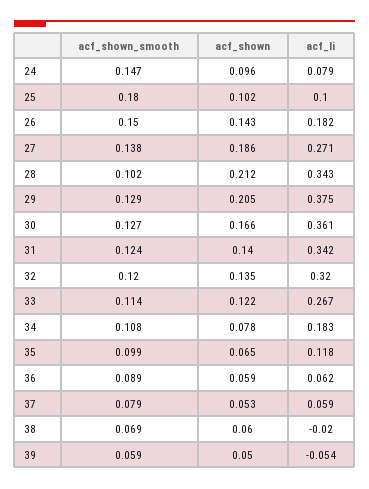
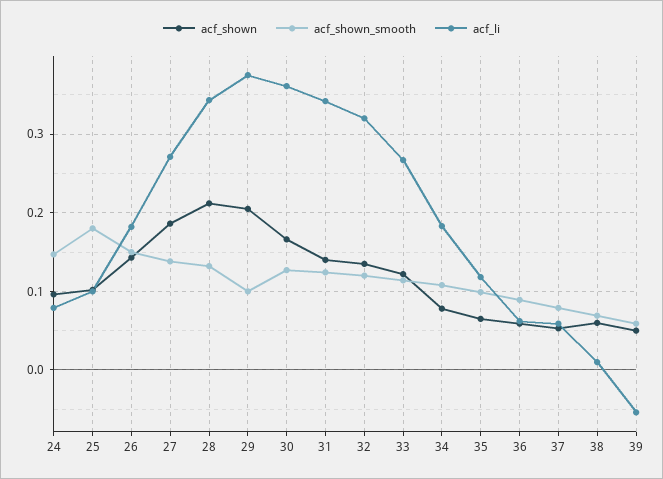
acf_shown_smooth, 28: 0.102 -> 0.13
acf_shown_smooth, 29: 0.129 -> 0.1
acf_li, 38: -0.02 -> 0.01

